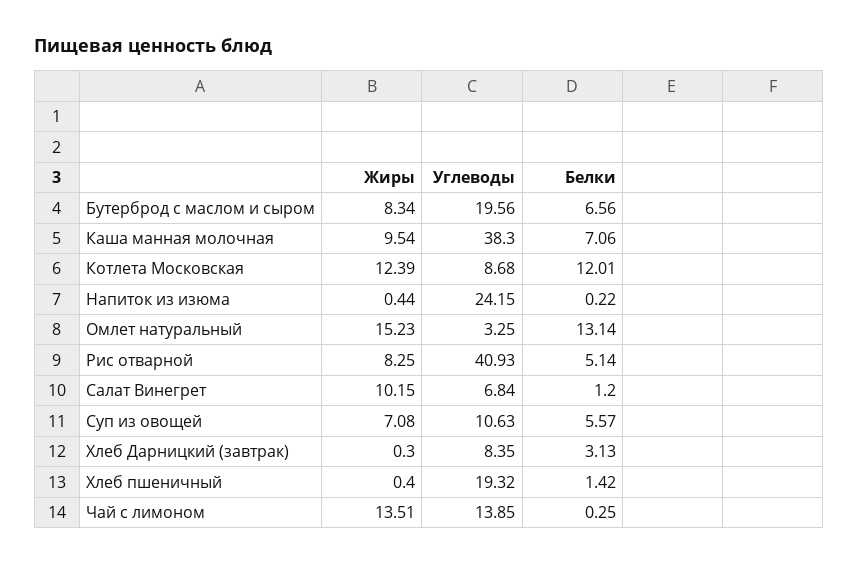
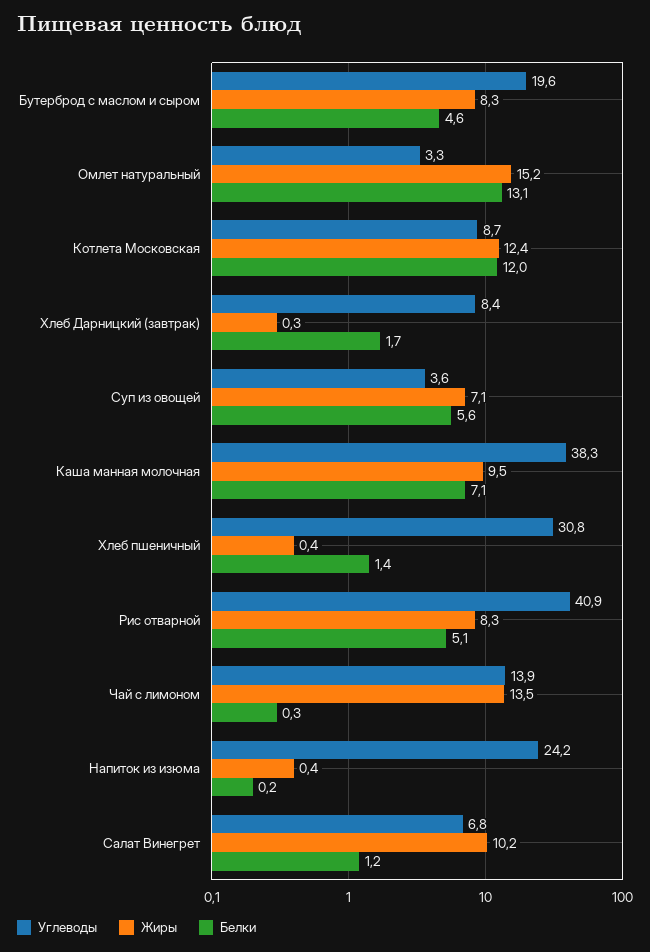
Белки, Бутерброд с маслом и сыром: 6.56 -> 4.6
Углеводы, Суп из овощей: 10.63 -> 3.6
Белки, Хлеб Дарницкий (завтрак): 3.13 -> 1.7
Углеводы, Хлеб пшеничный: 19.32 -> 30.8

